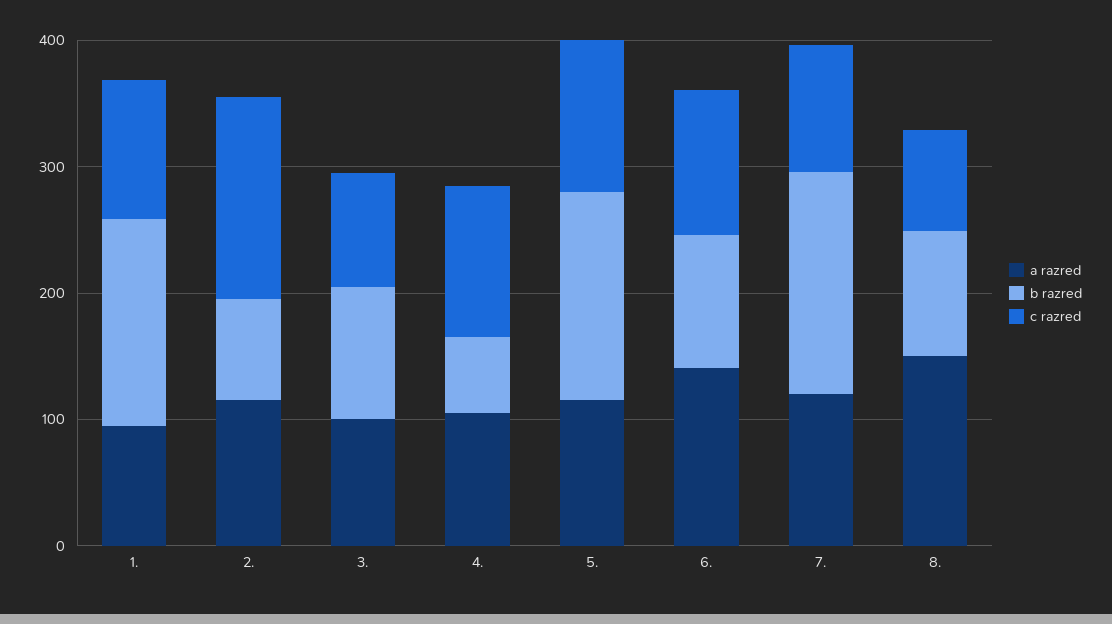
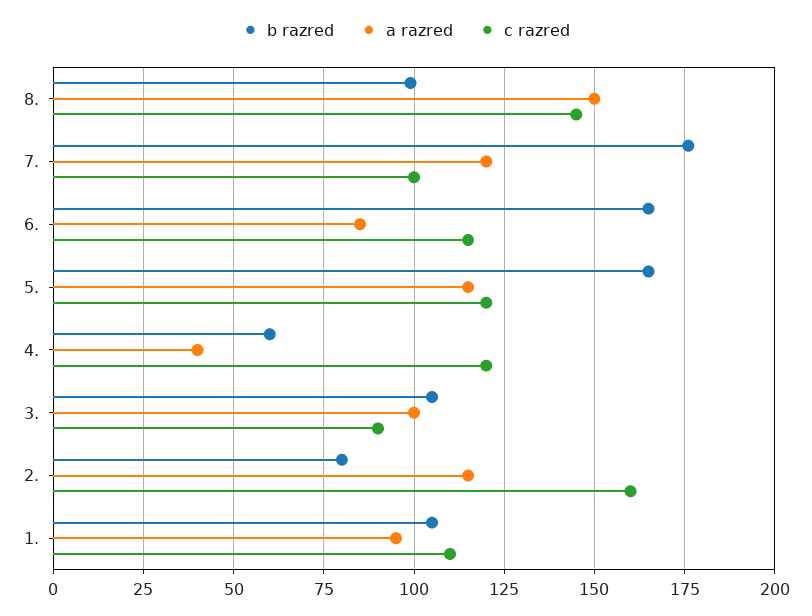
b razred, 1.: 160 -> 105
a razred, 4.: 100 -> 40
a razred, 6.: 140 -> 85
b razred, 6.: 100 -> 165
c razred, 8.: 80 -> 145

